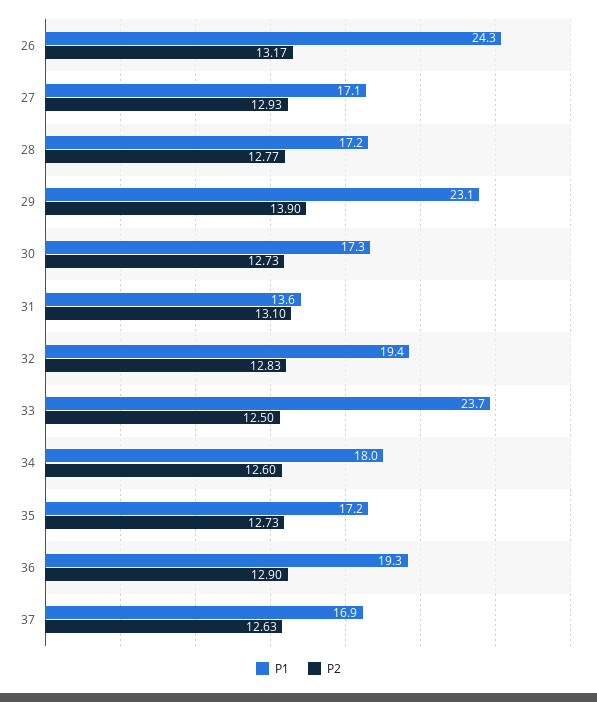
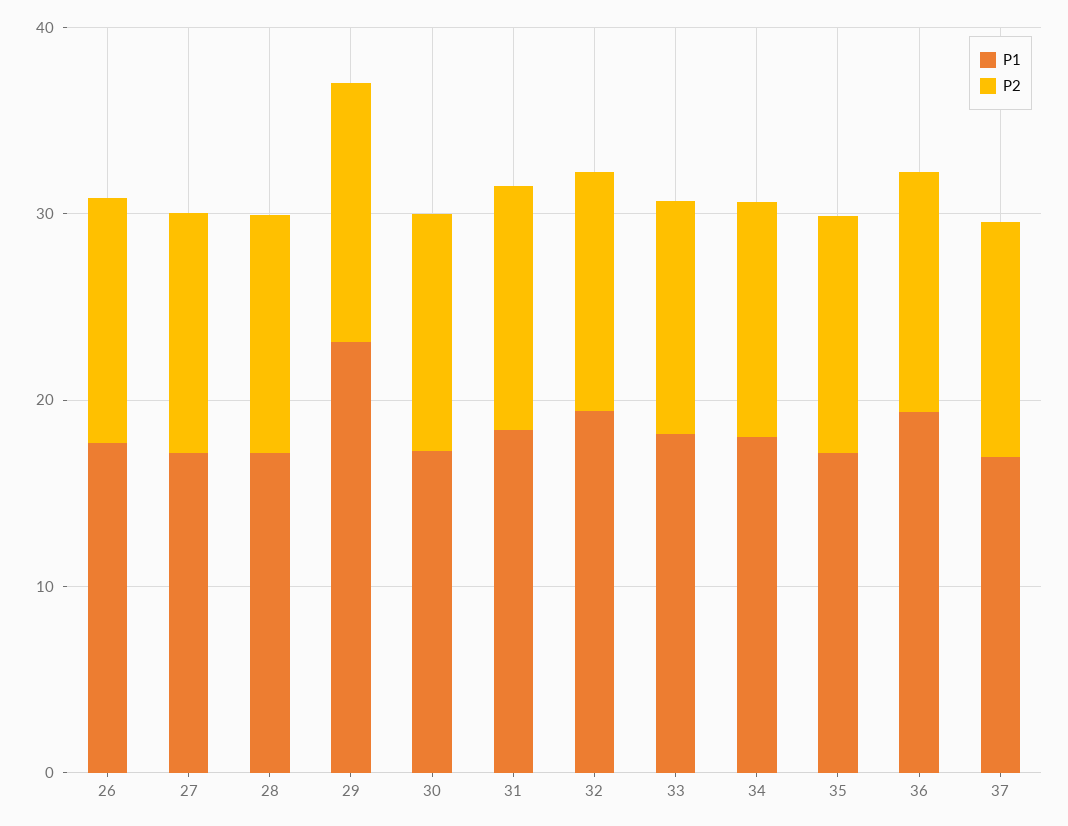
P1, 26: 24.3 -> 18
P1, 31: 13.6 -> 18
P1, 33: 23.7 -> 18

